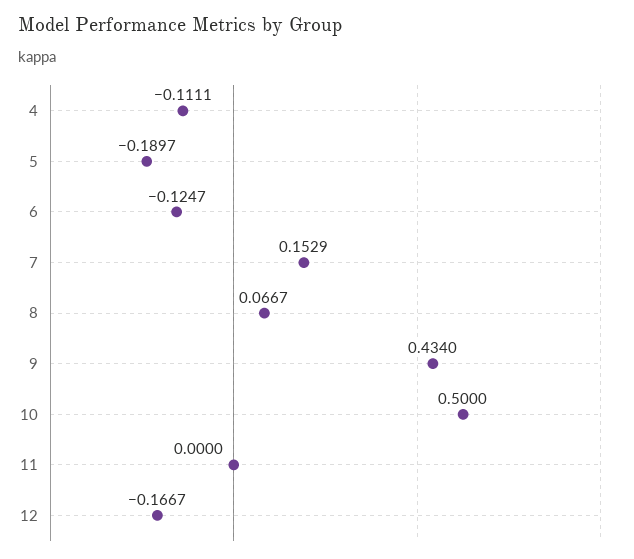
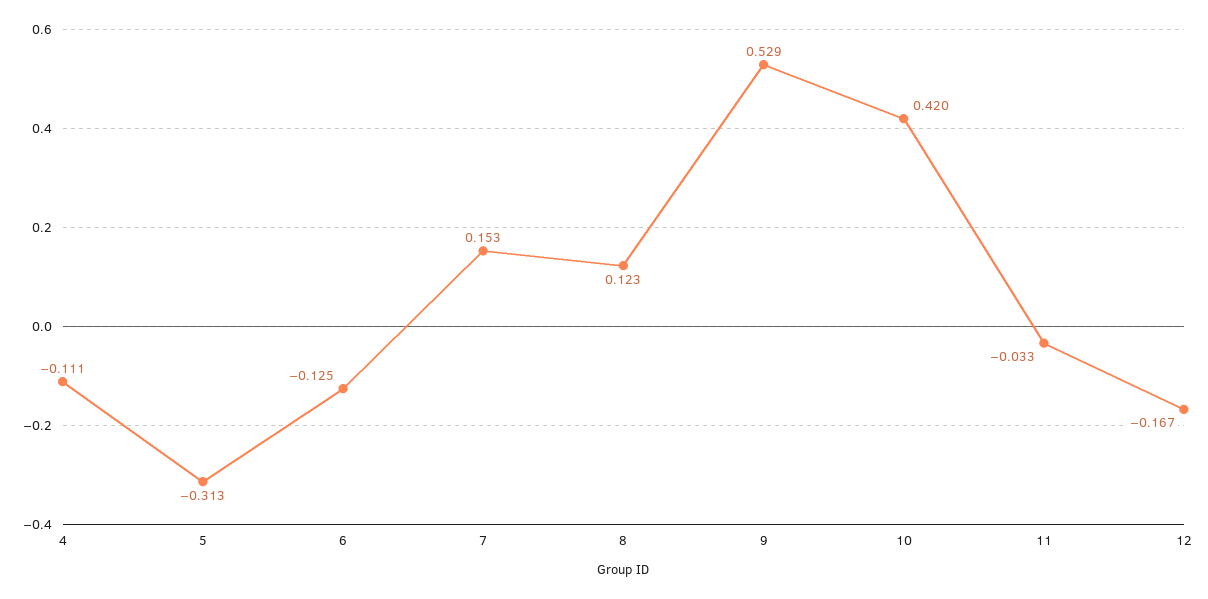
5: -0.1897 -> -0.313
8: 0.0667 -> 0.123
9: 0.434 -> 0.529
10: 0.5 -> 0.42
11: 0 -> -0.033

